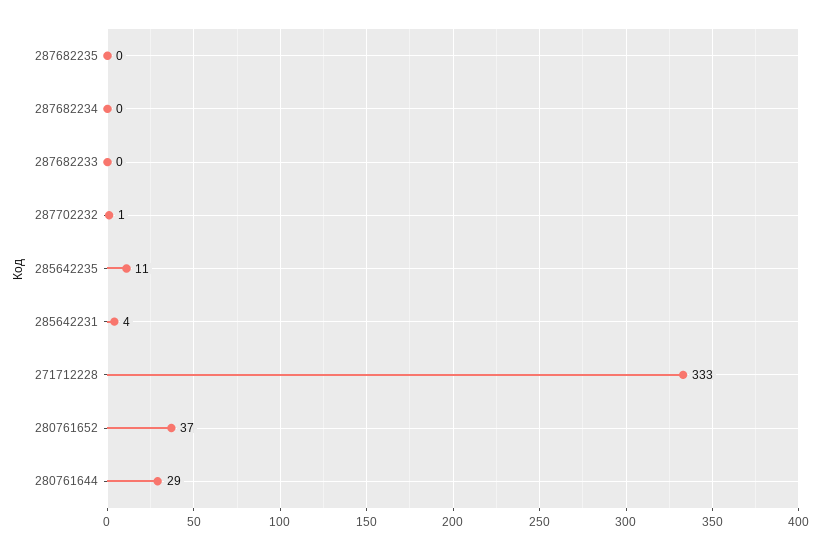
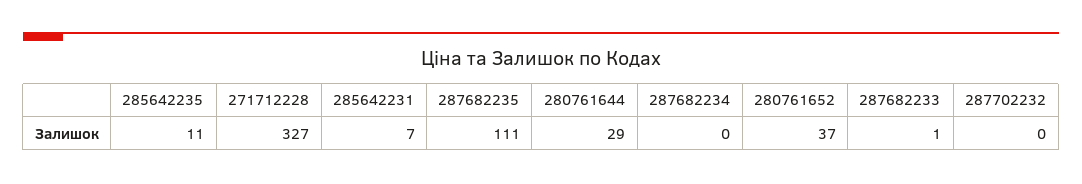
287682235: 0 -> 111
287682233: 0 -> 1
287702232: 1 -> 0
285642231: 4 -> 7
271712228: 333 -> 327

